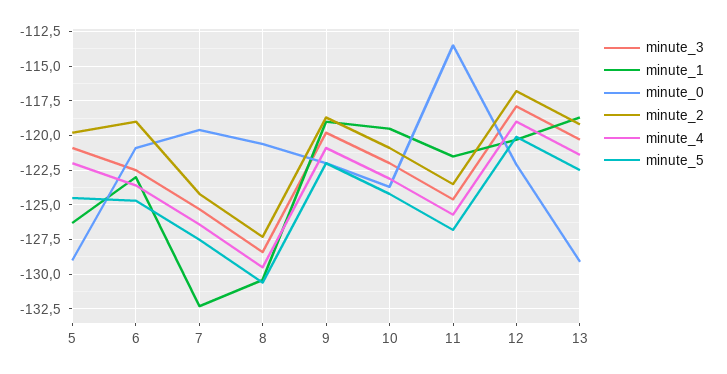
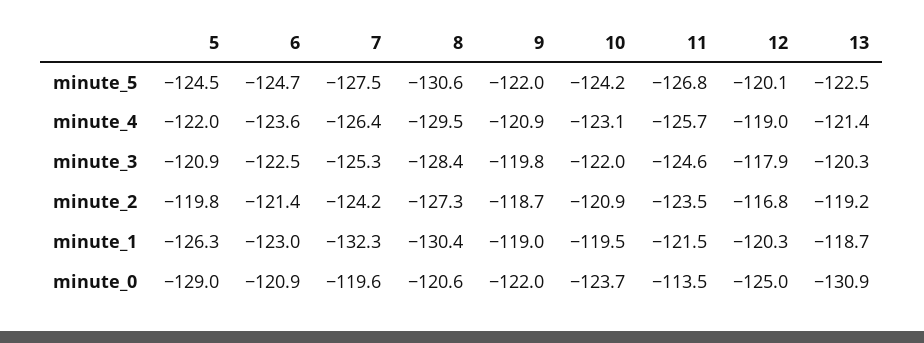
minute_2, 6: -119 -> -121.4
minute_0, 12: -122 -> -125
minute_0, 13: -129 -> -130.9

